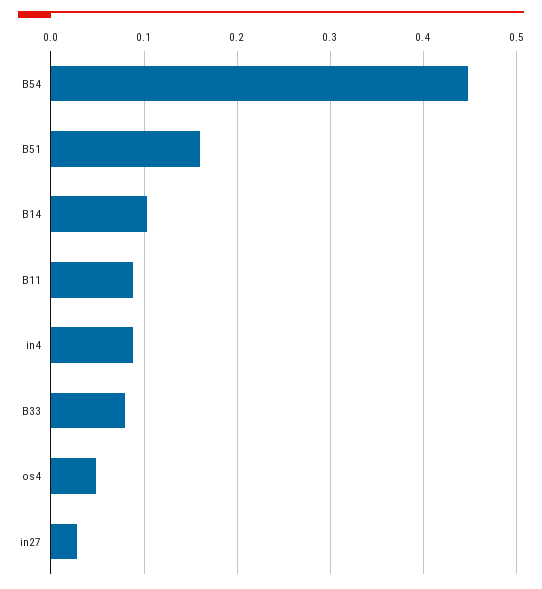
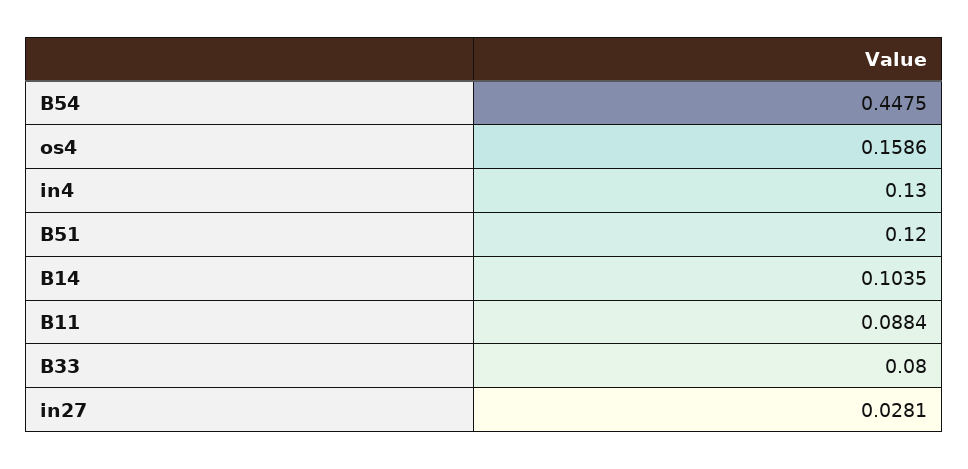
B51: 0.16 -> 0.12
in4: 0.09 -> 0.13
os4: 0.05 -> 0.1586

